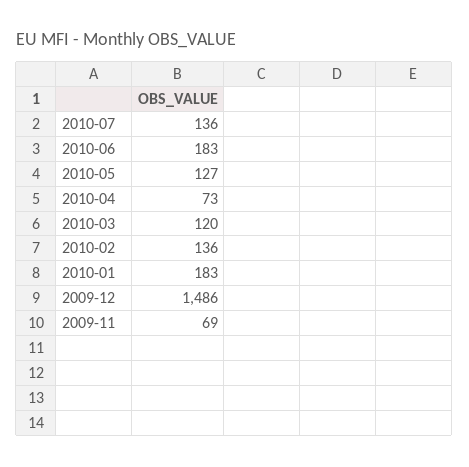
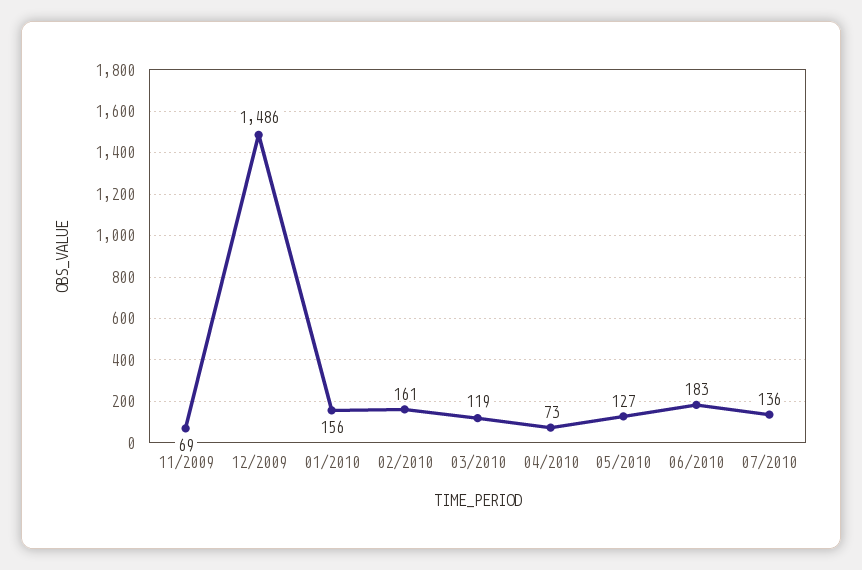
2010-03: 120 -> 119
2010-02: 136 -> 161
2010-01: 183 -> 156

